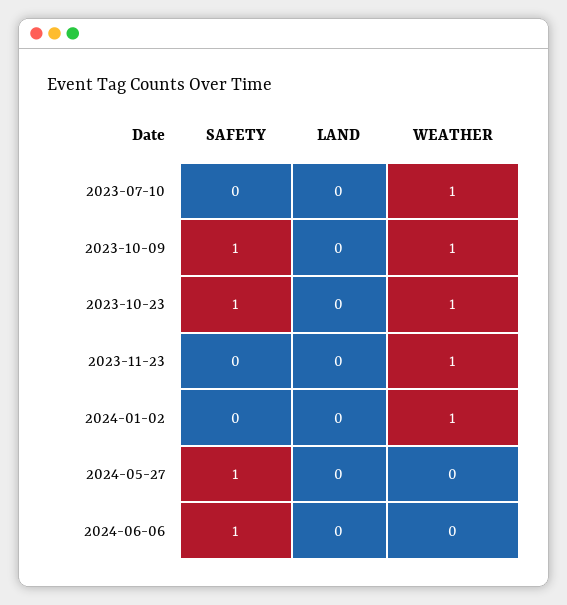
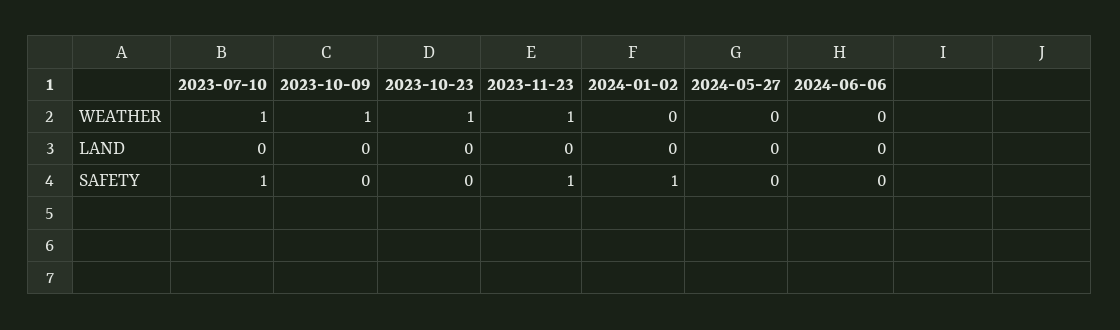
SAFETY, 2023-07-10: 0 -> 1
SAFETY, 2023-10-09: 1 -> 0
SAFETY, 2023-10-23: 1 -> 0
SAFETY, 2023-11-23: 0 -> 1
SAFETY, 2024-01-02: 0 -> 1
WEATHER, 2024-01-02: 1 -> 0
SAFETY, 2024-05-27: 1 -> 0
SAFETY, 2024-06-06: 1 -> 0

